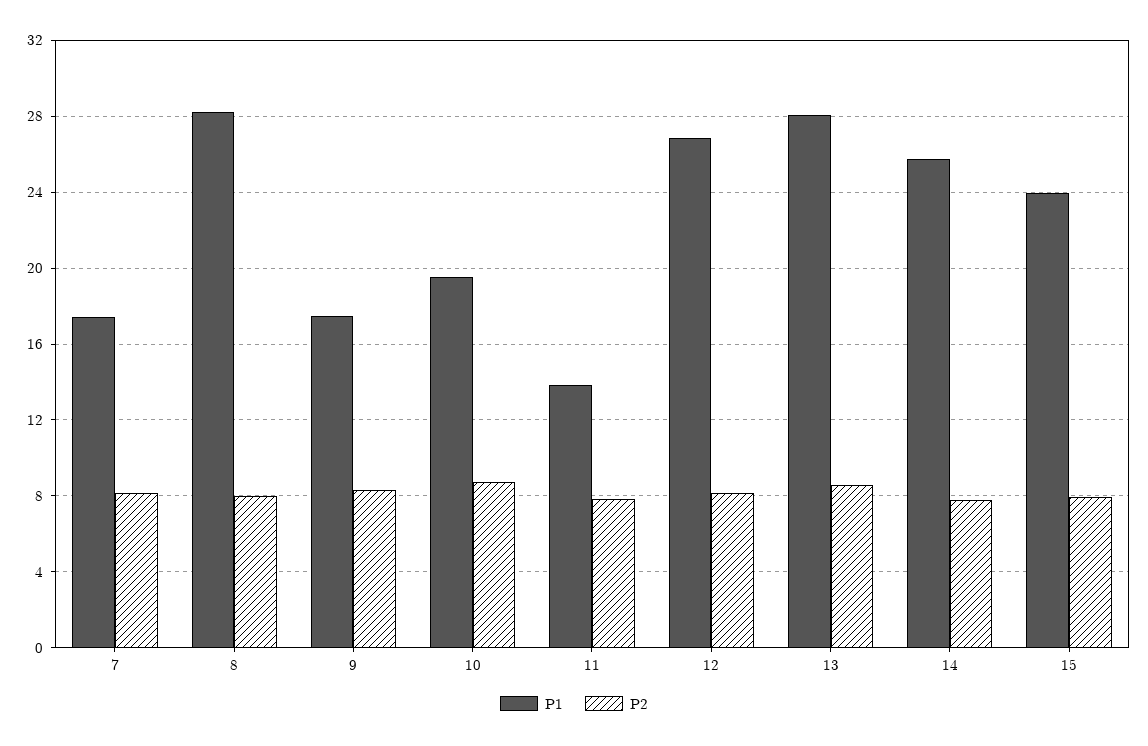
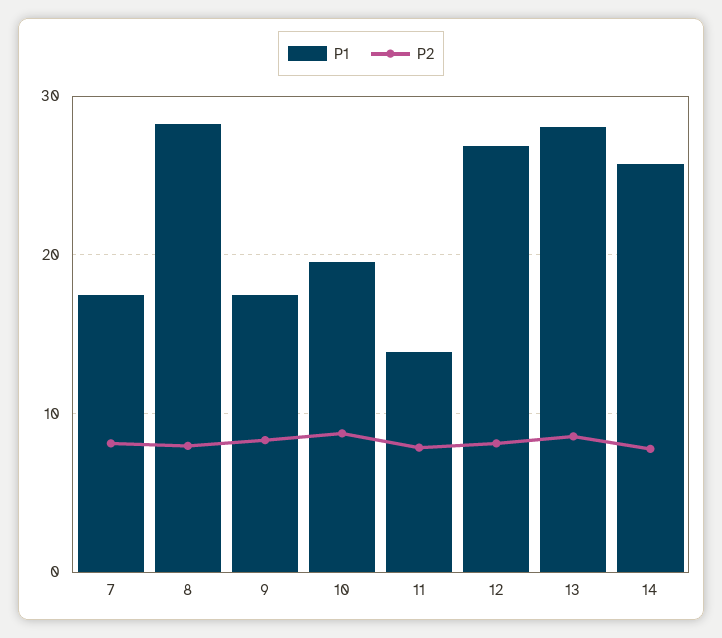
P1, 15: 24 -> none
P2, 15: 8 -> none

